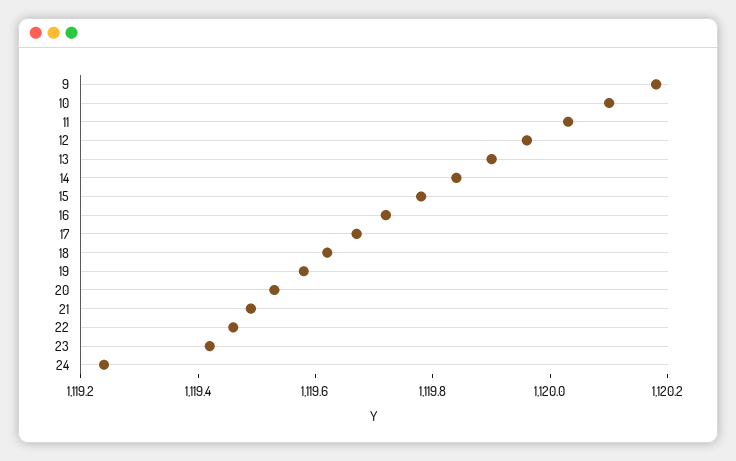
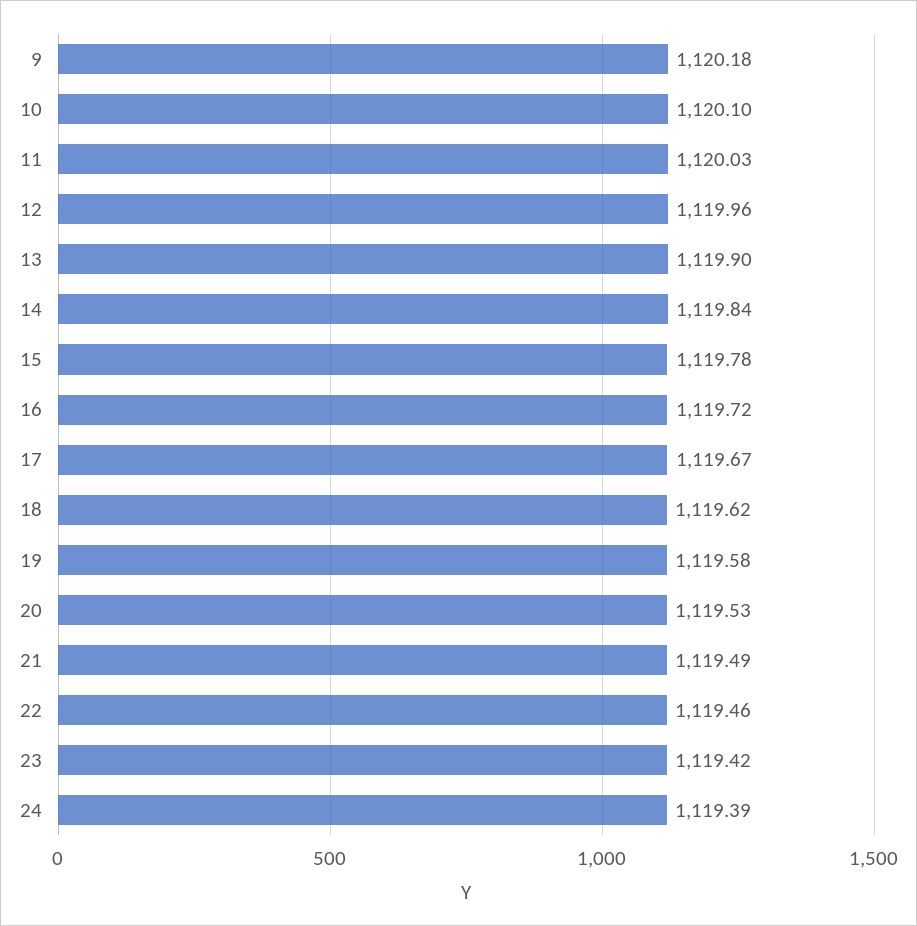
24: 1119.25 -> 1119.39

